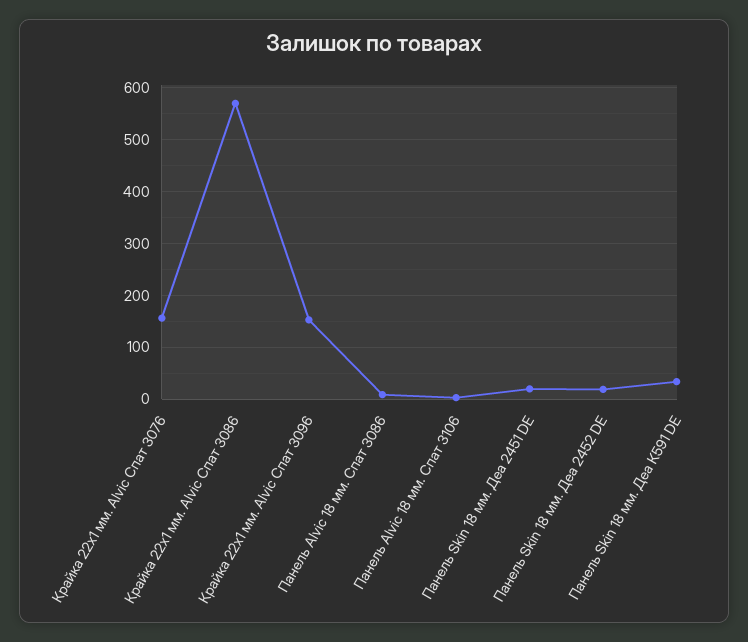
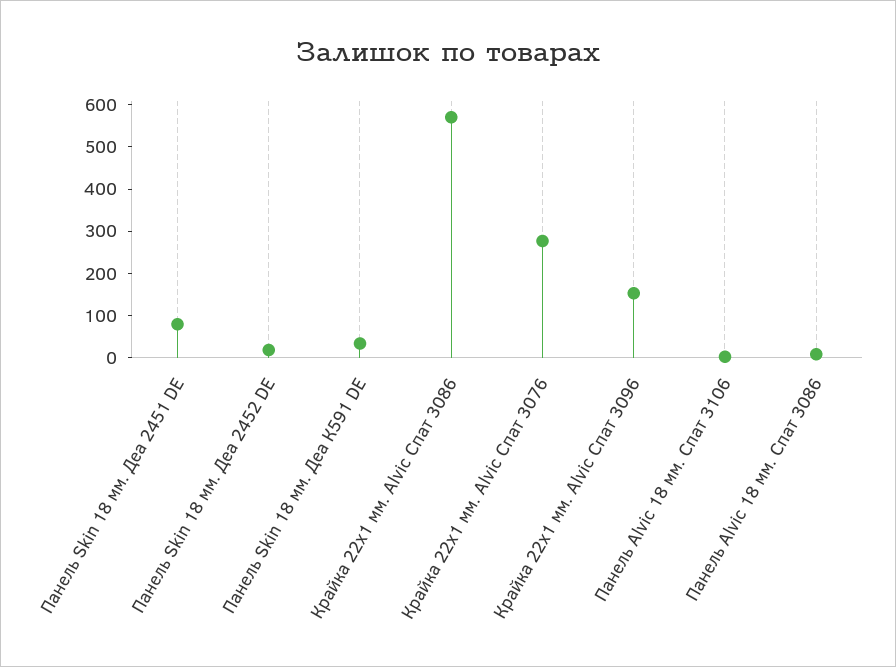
Крайка 22x1 мм. Alvic Спат 3076: 160 -> 280
Панель Skin 18 мм. Деа 2451 DE: 20 -> 80

